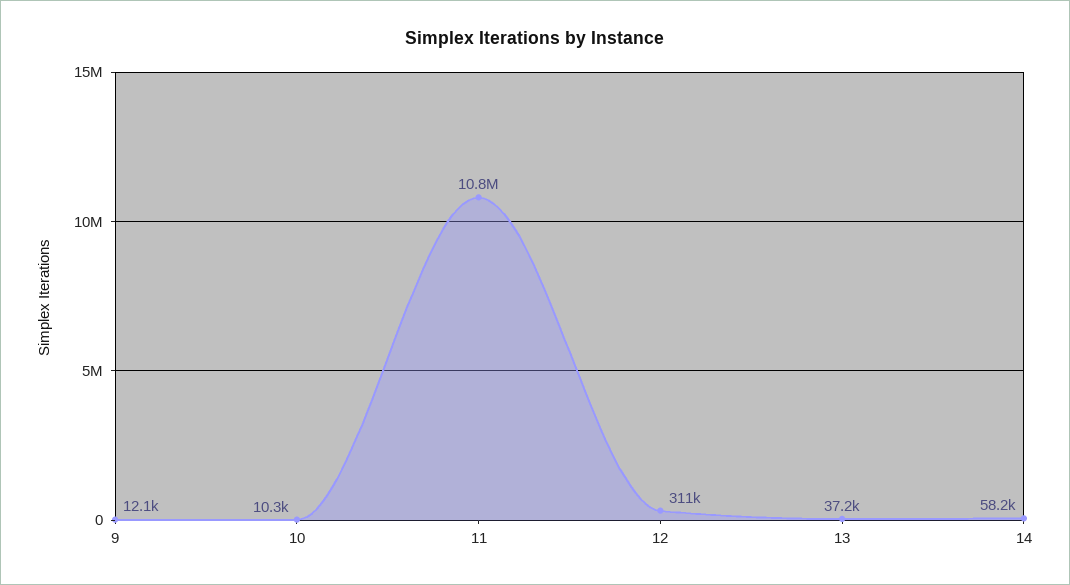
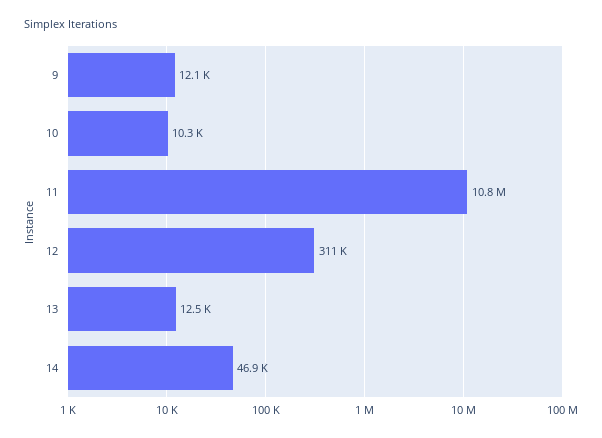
13: 37200 -> 12500
14: 58200 -> 46900

